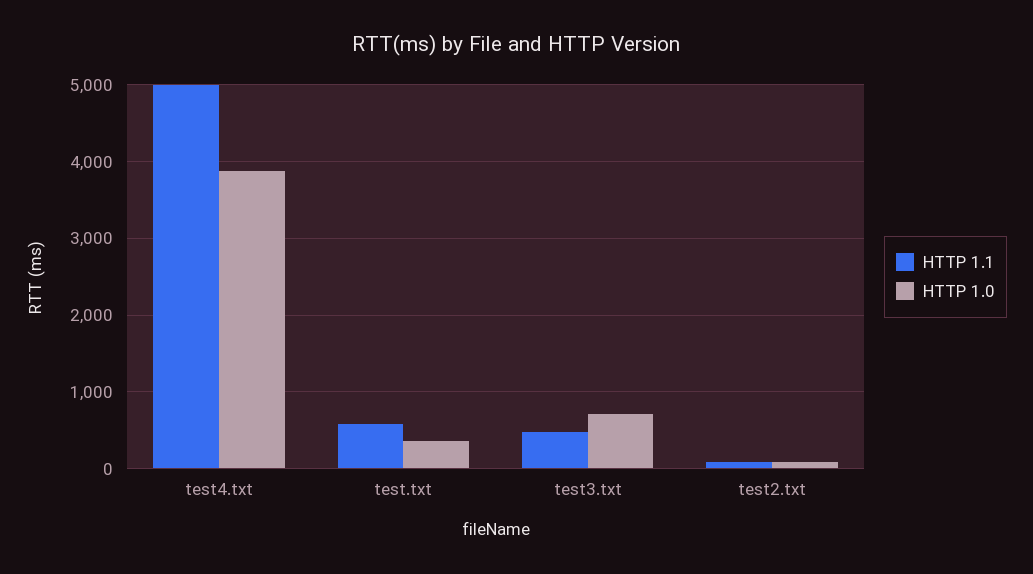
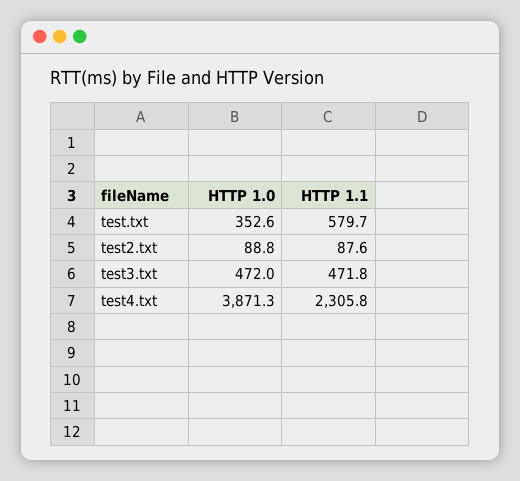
HTTP 1.1, test4.txt: 5000 -> 2305.8
HTTP 1.0, test3.txt: 700 -> 472

